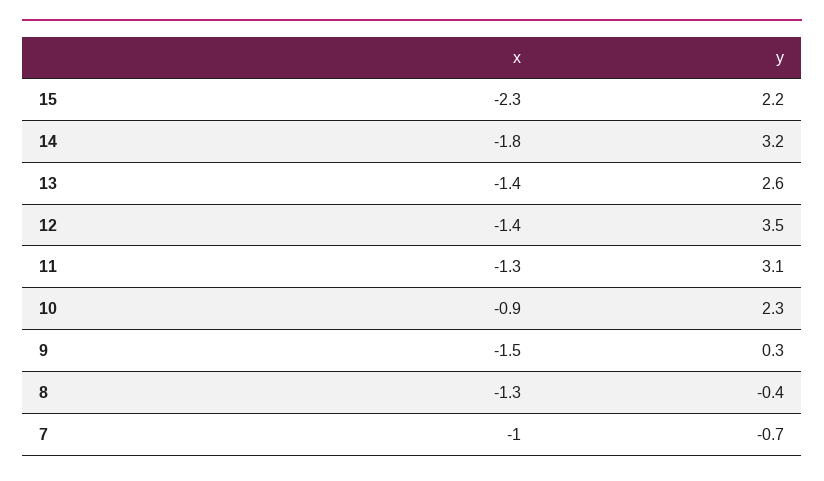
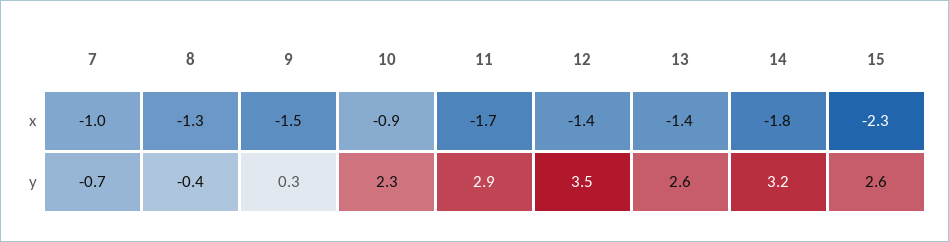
y, 15: 2.2 -> 2.6
x, 11: -1.3 -> -1.7
y, 11: 3.1 -> 2.9

